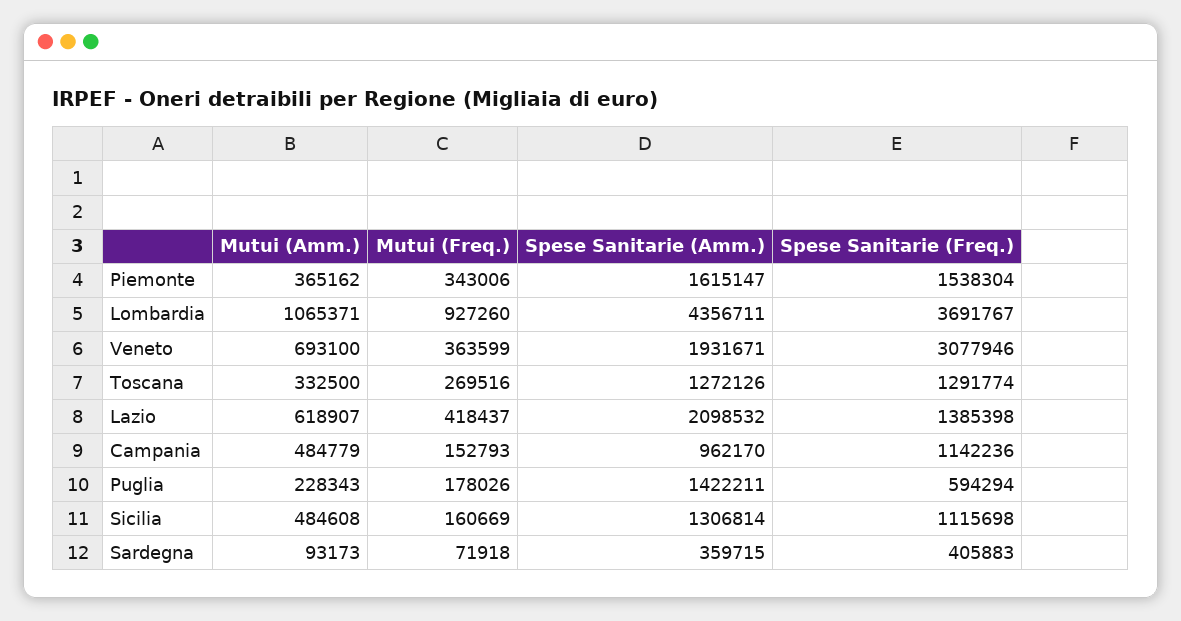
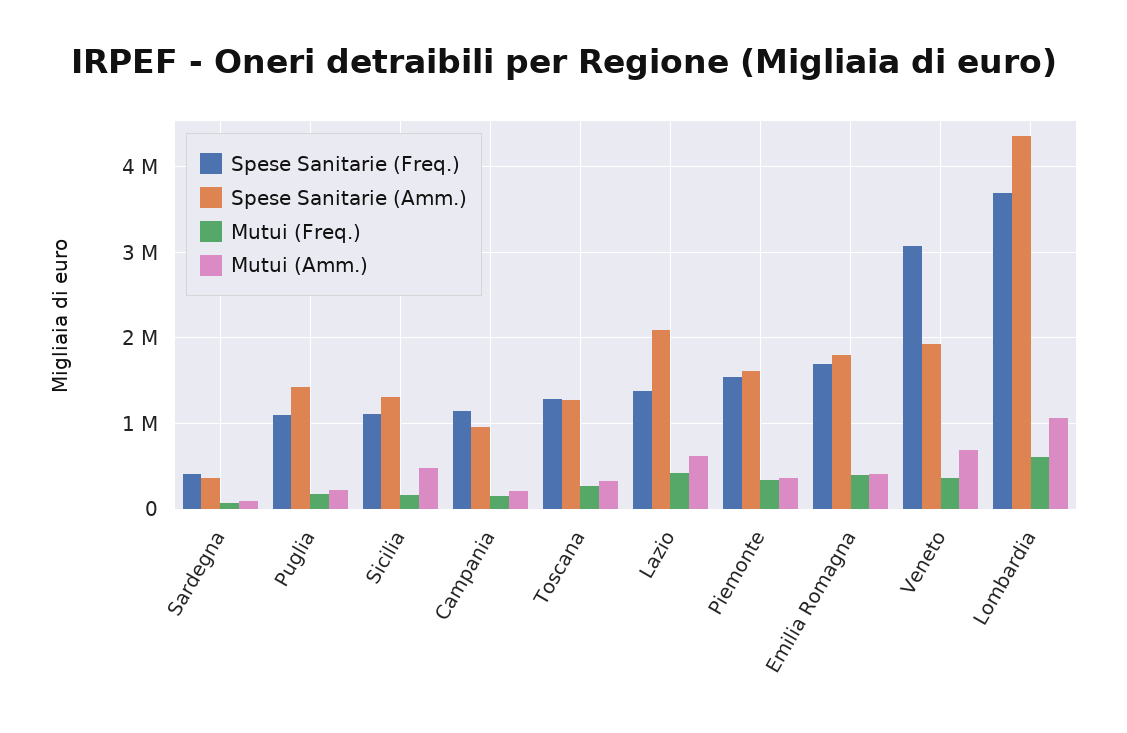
Mutui (Freq.), Lombardia: 927260 -> 600000
Mutui (Amm.), Campania: 484779 -> 200000
Spese Sanitarie (Freq.), Puglia: 594294 -> 1100000
Spese Sanitarie (Freq.), Emilia Romagna: none -> 1700000
Spese Sanitarie (Amm.), Emilia Romagna: none -> 1800000
Mutui (Freq.), Emilia Romagna: none -> 400000
Mutui (Amm.), Emilia Romagna: none -> 400000

